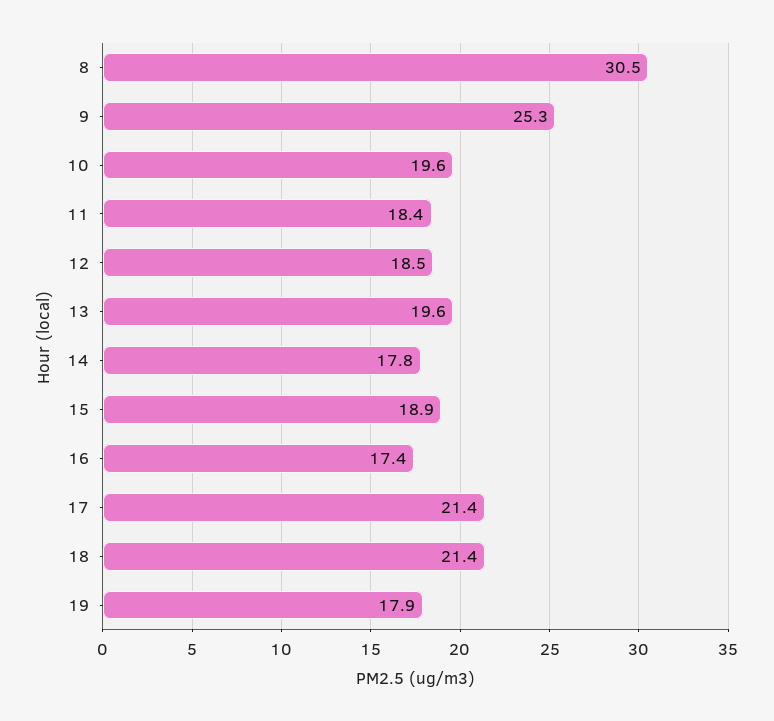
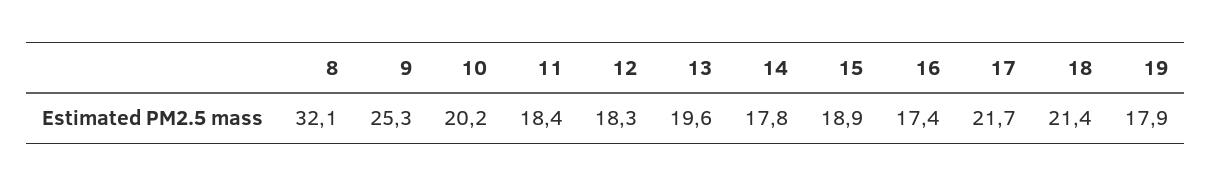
8: 30.5 -> 32.1
10: 19.6 -> 20.2
12: 18.5 -> 18.3
17: 21.4 -> 21.7

